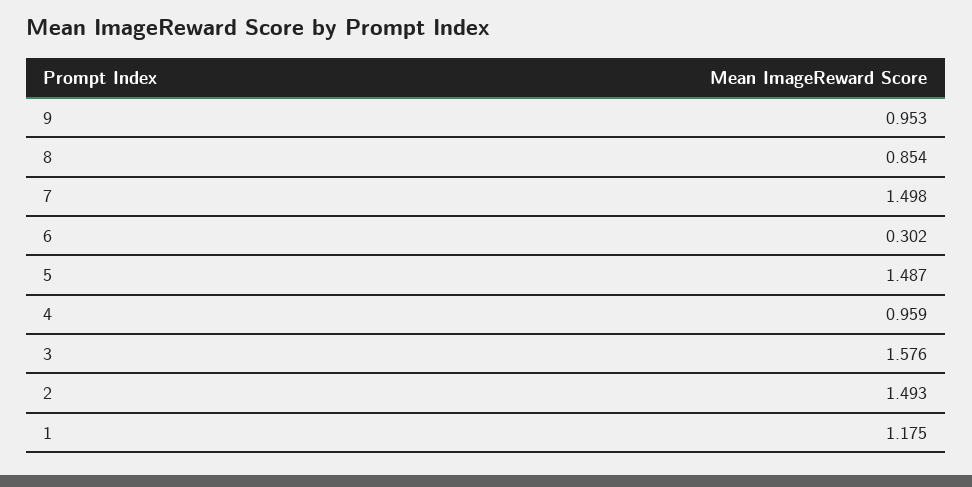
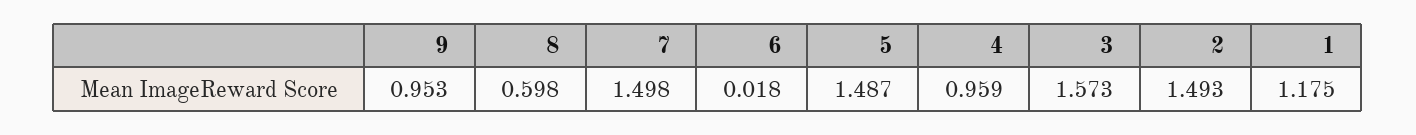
8: 0.854 -> 0.598
6: 0.302 -> 0.018
3: 1.576 -> 1.573

